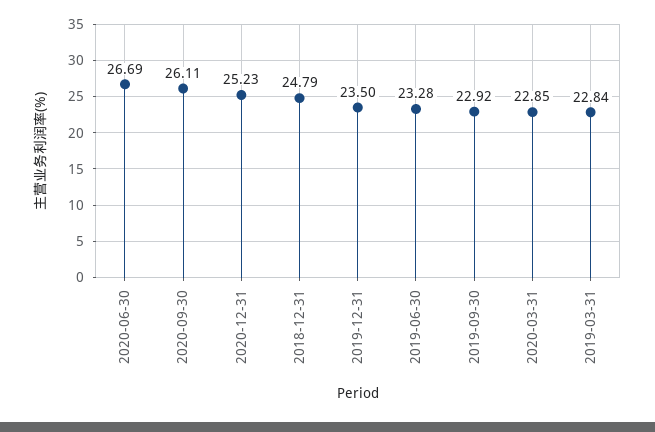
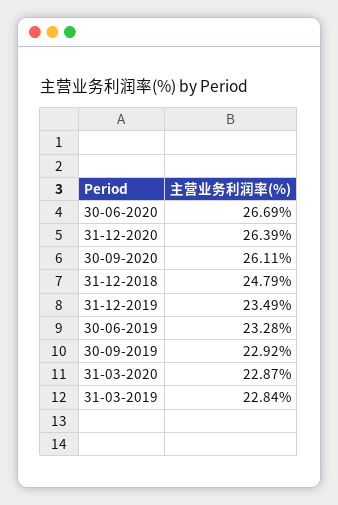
2020-12-31: 25.23 -> 26.39
2019-12-31: 23.5 -> 23.49
2020-03-31: 22.85 -> 22.87

